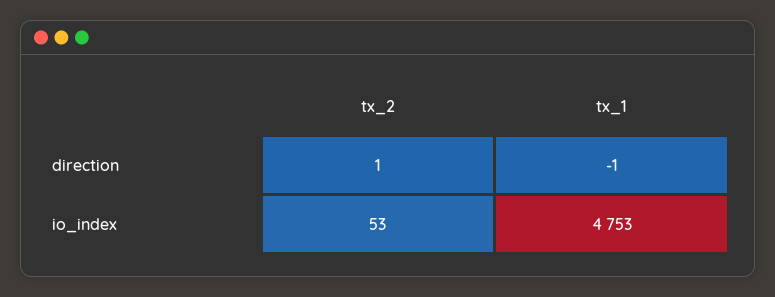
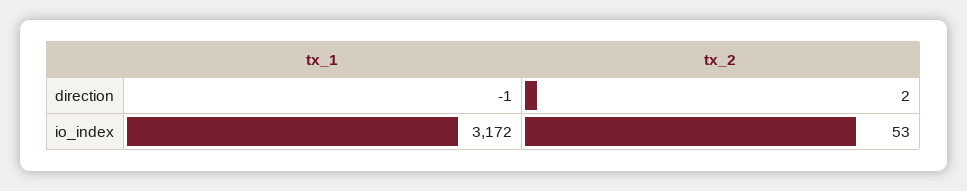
tx_2, direction: 1 -> 2
tx_1, io_index: 4753 -> 3172

